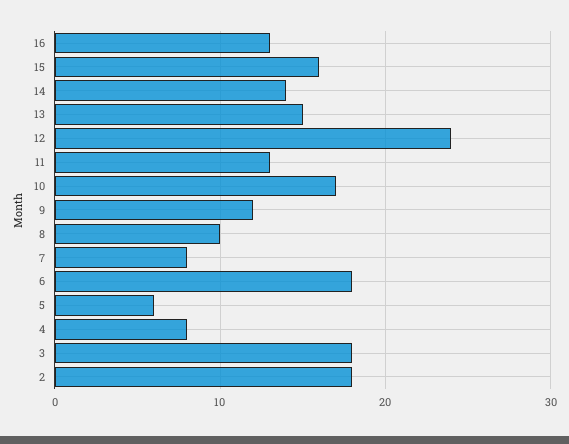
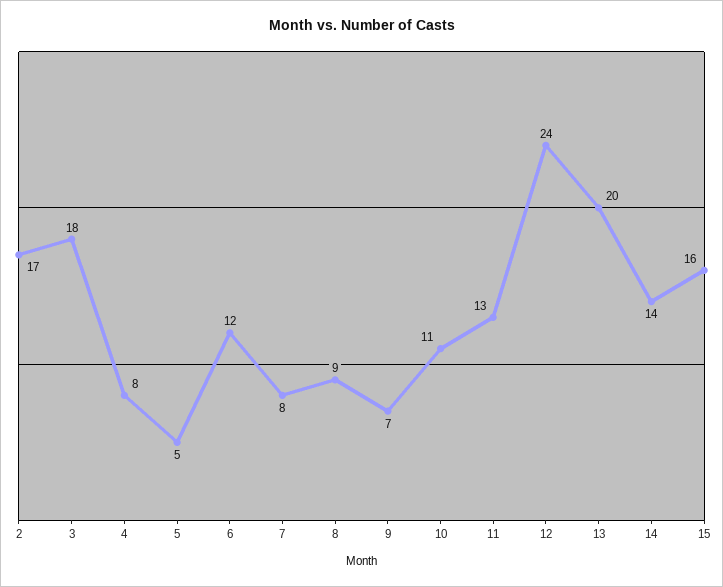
16: 13 -> none
13: 15 -> 20
10: 17 -> 11
9: 12 -> 7
8: 10 -> 9
6: 18 -> 12
5: 6 -> 5
2: 18 -> 17

